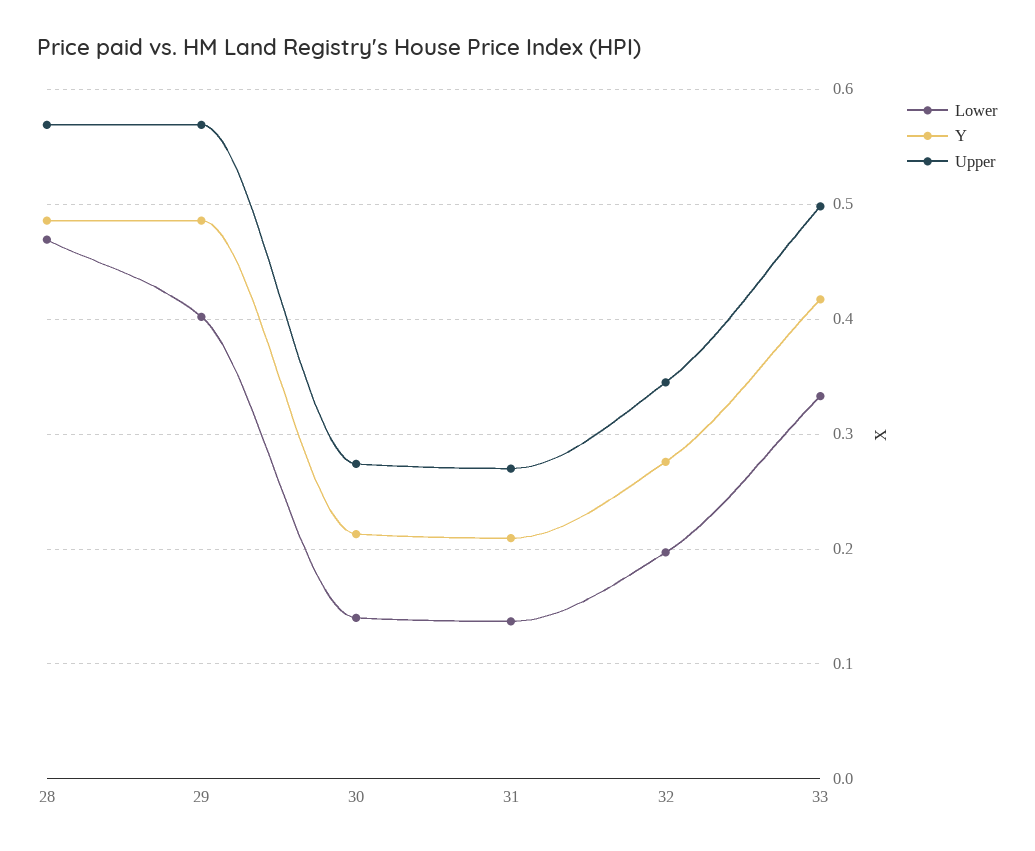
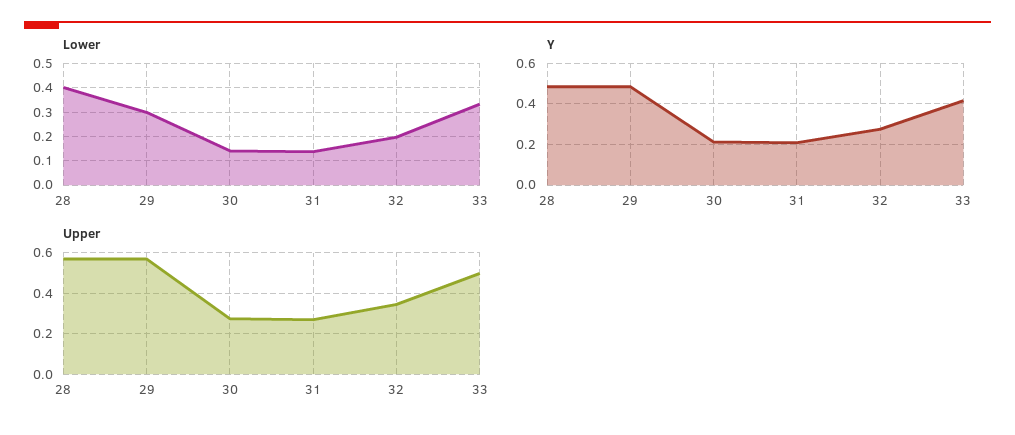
Lower, 28: 0.47 -> 0.4
Lower, 29: 0.4 -> 0.3

